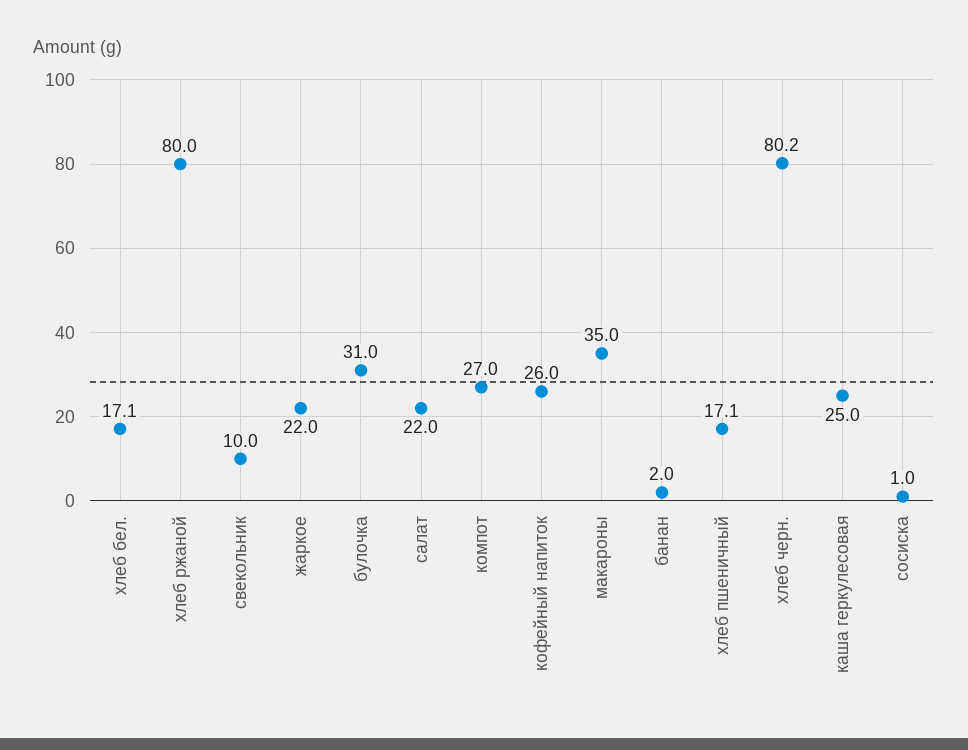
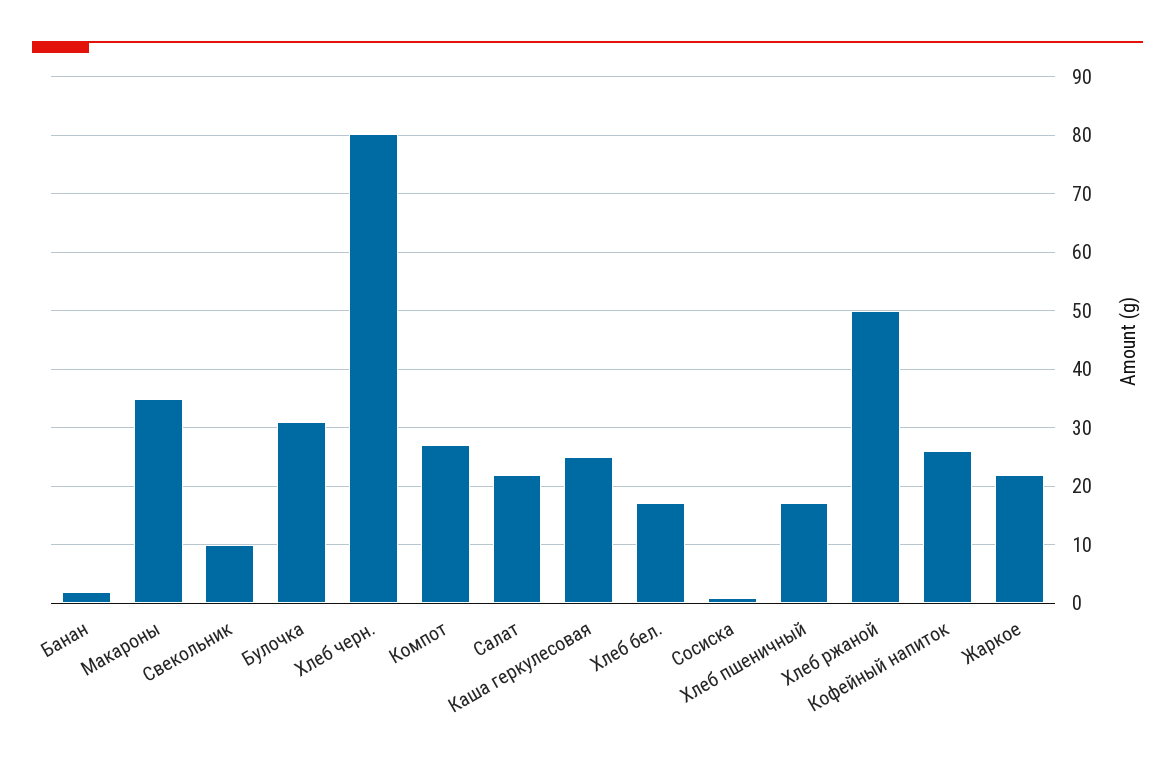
хлеб ржаной: 80 -> 50

